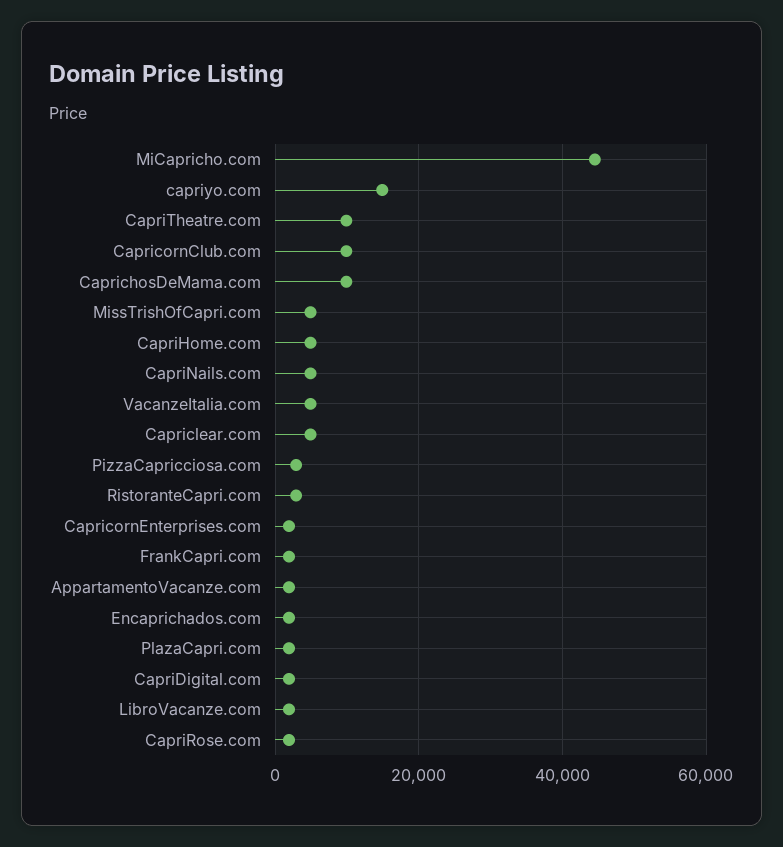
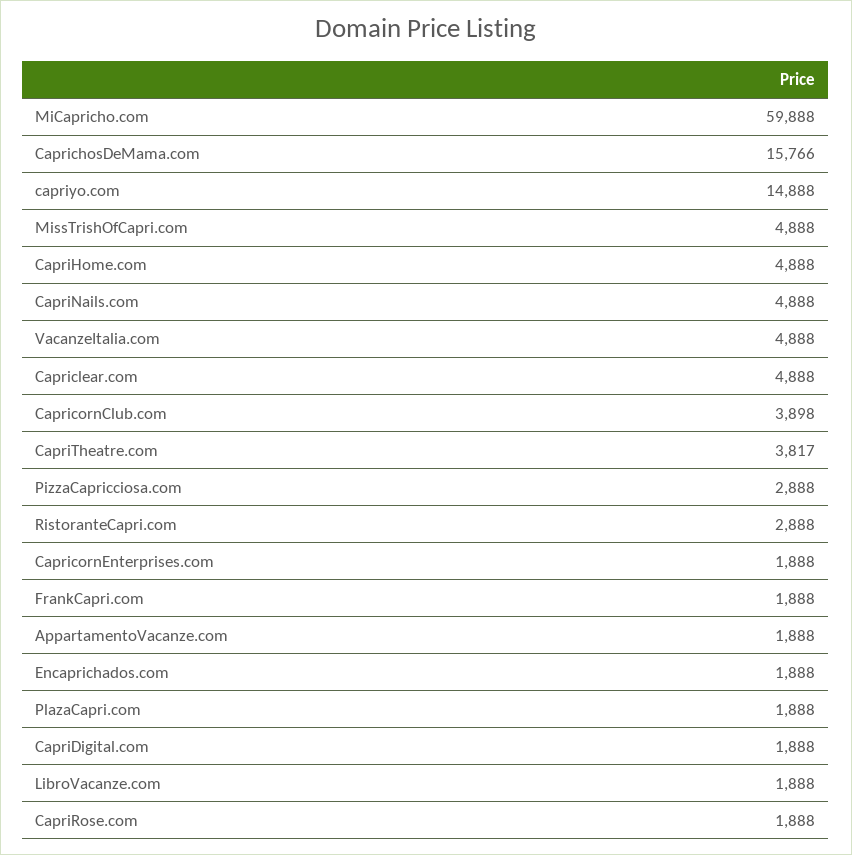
MiCapricho.com: 44000 -> 59888
CapriTheatre.com: 10000 -> 3817
CapricornClub.com: 10000 -> 3898
CaprichosDeMama.com: 10000 -> 15766

